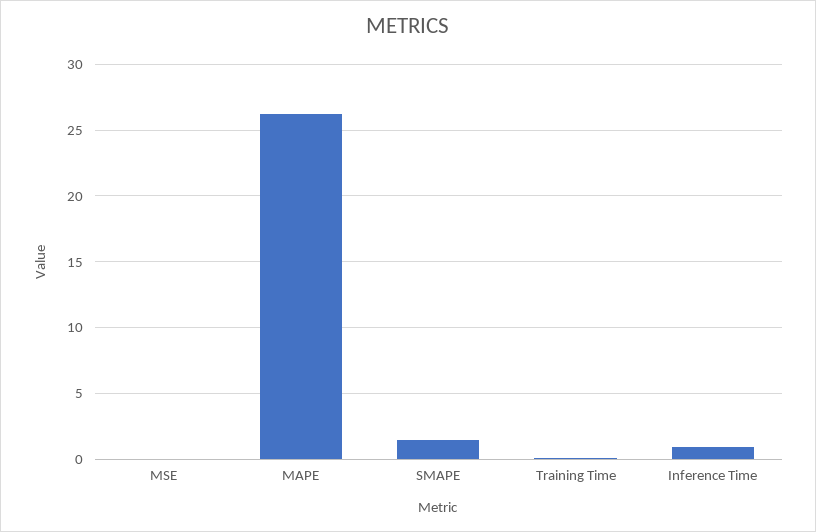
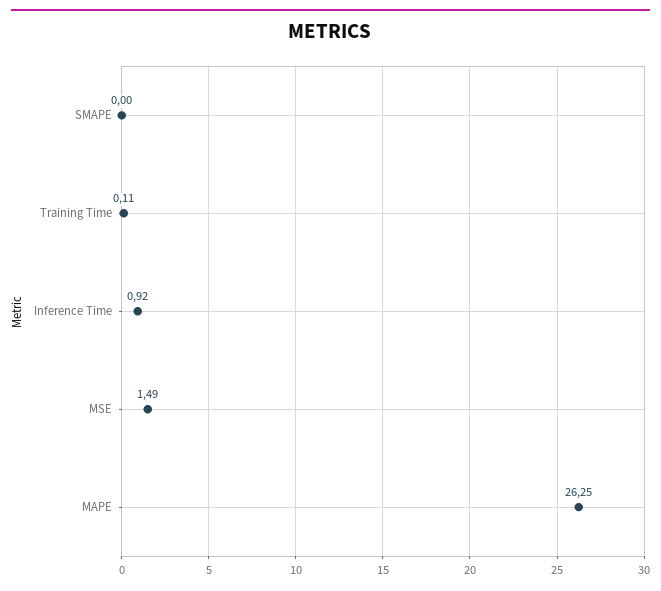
MSE: 0 -> 1.49
SMAPE: 1.5 -> 0

